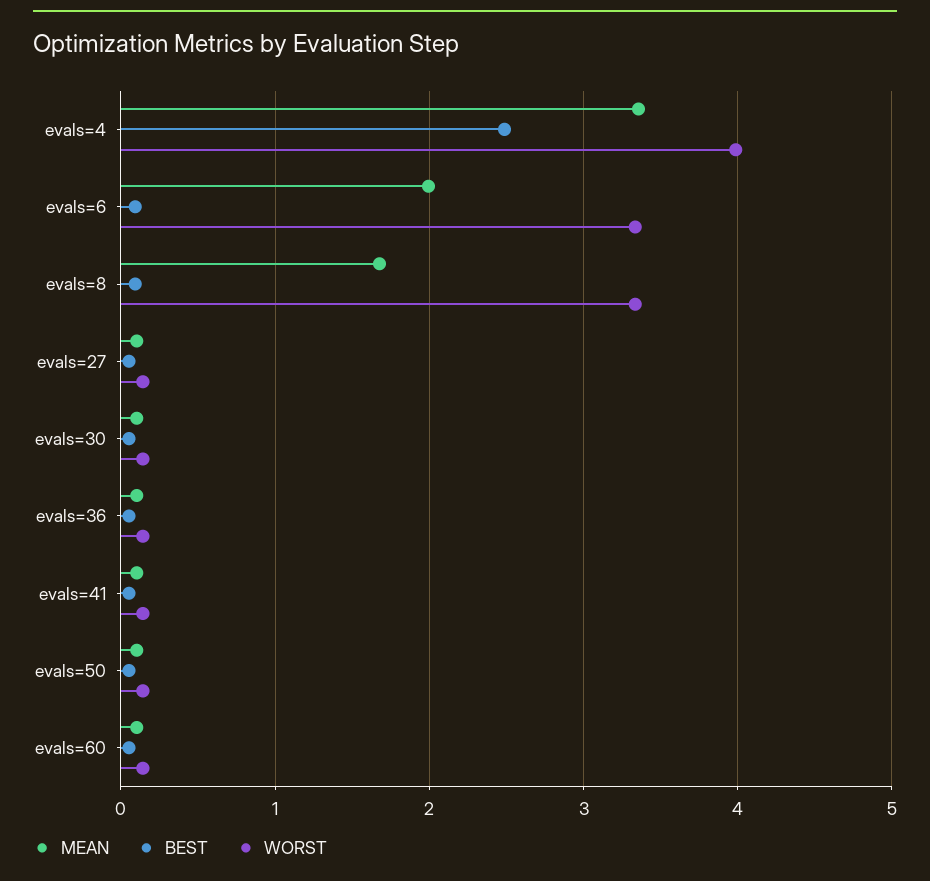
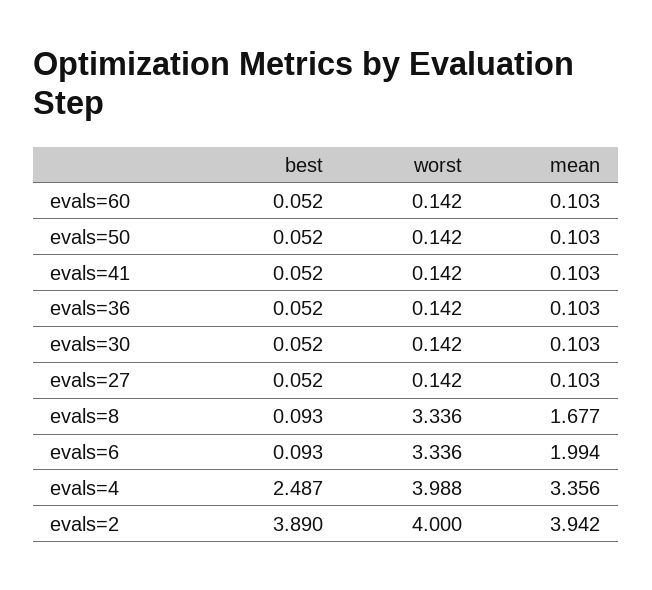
BEST, evals=2: none -> 3.89
WORST, evals=2: none -> 4
MEAN, evals=2: none -> 3.942

